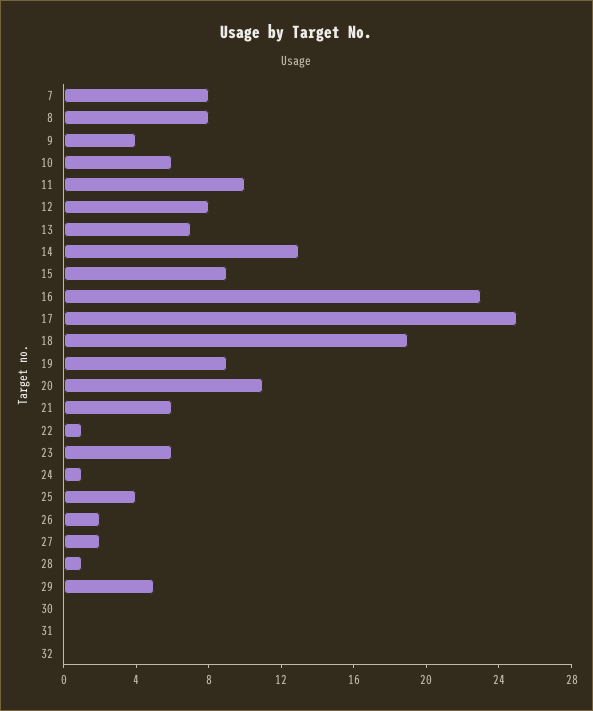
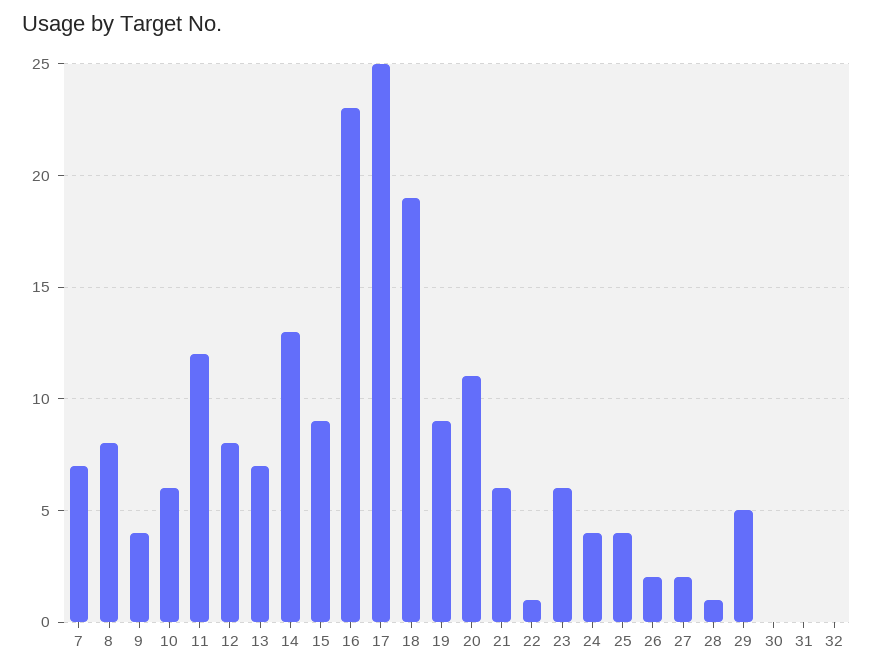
7: 8 -> 7
11: 10 -> 12
24: 1 -> 4

